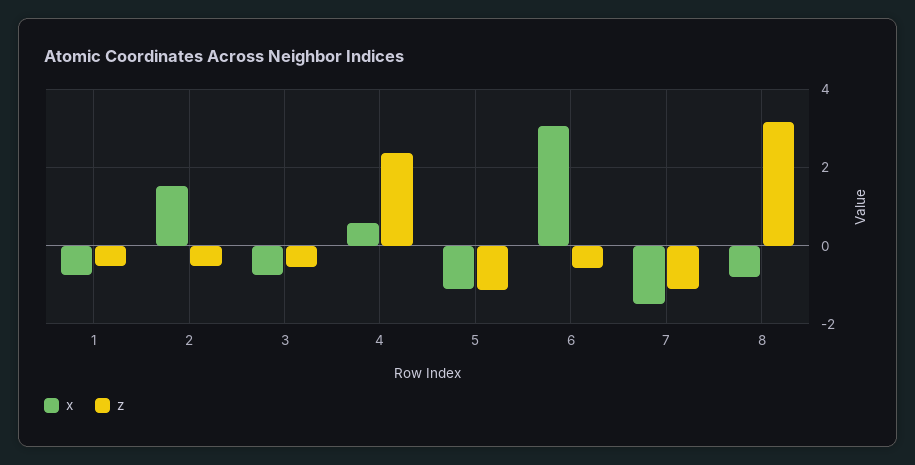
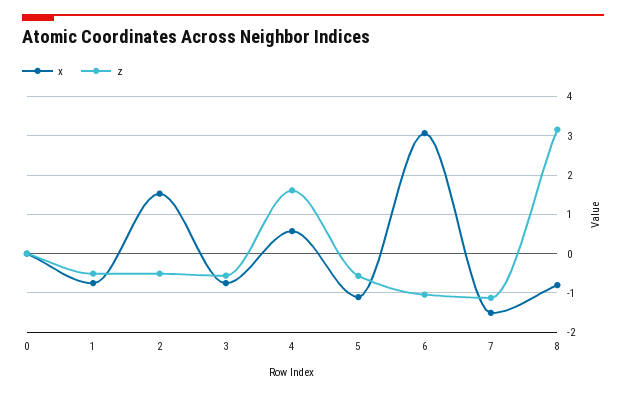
z, 4: 2.4 -> 1.6
z, 5: -1.2 -> -0.6
z, 6: -0.6 -> -1
x, 0: none -> 0
z, 0: none -> 0

